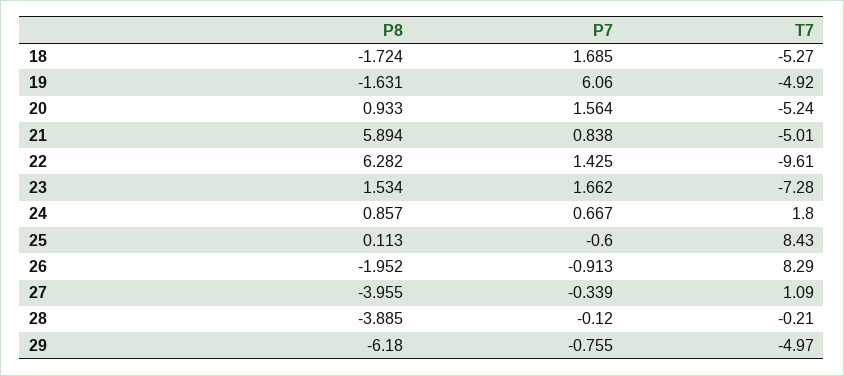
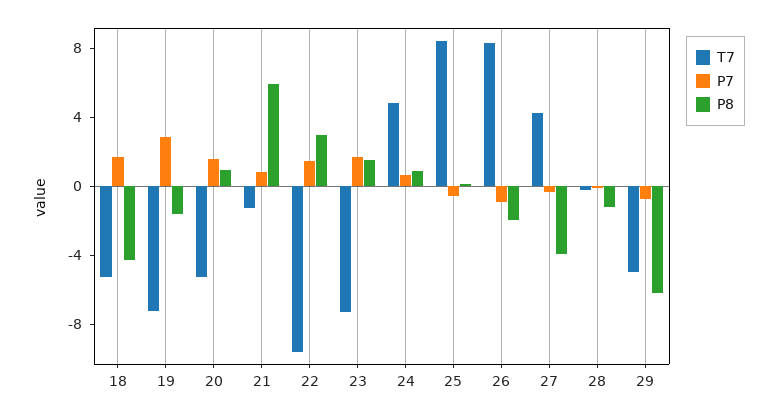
P8, 18: -1.724 -> -4
P7, 19: 6.06 -> 3
T7, 19: -4.92 -> -7
T7, 21: -5.01 -> -1
P8, 22: 6.282 -> 3
T7, 24: 1.8 -> 5
T7, 27: 1.09 -> 4
P8, 28: -3.885 -> -1

